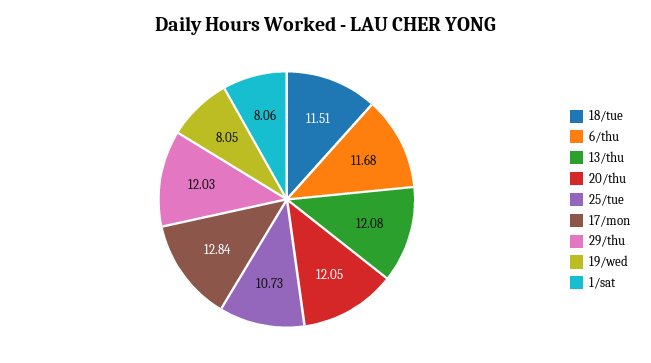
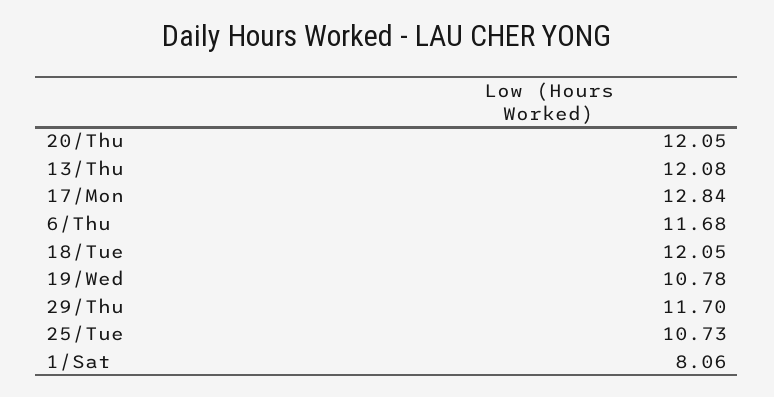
18/tue: 11.51 -> 12.05
29/thu: 12.03 -> 11.7
19/wed: 8.05 -> 10.78

